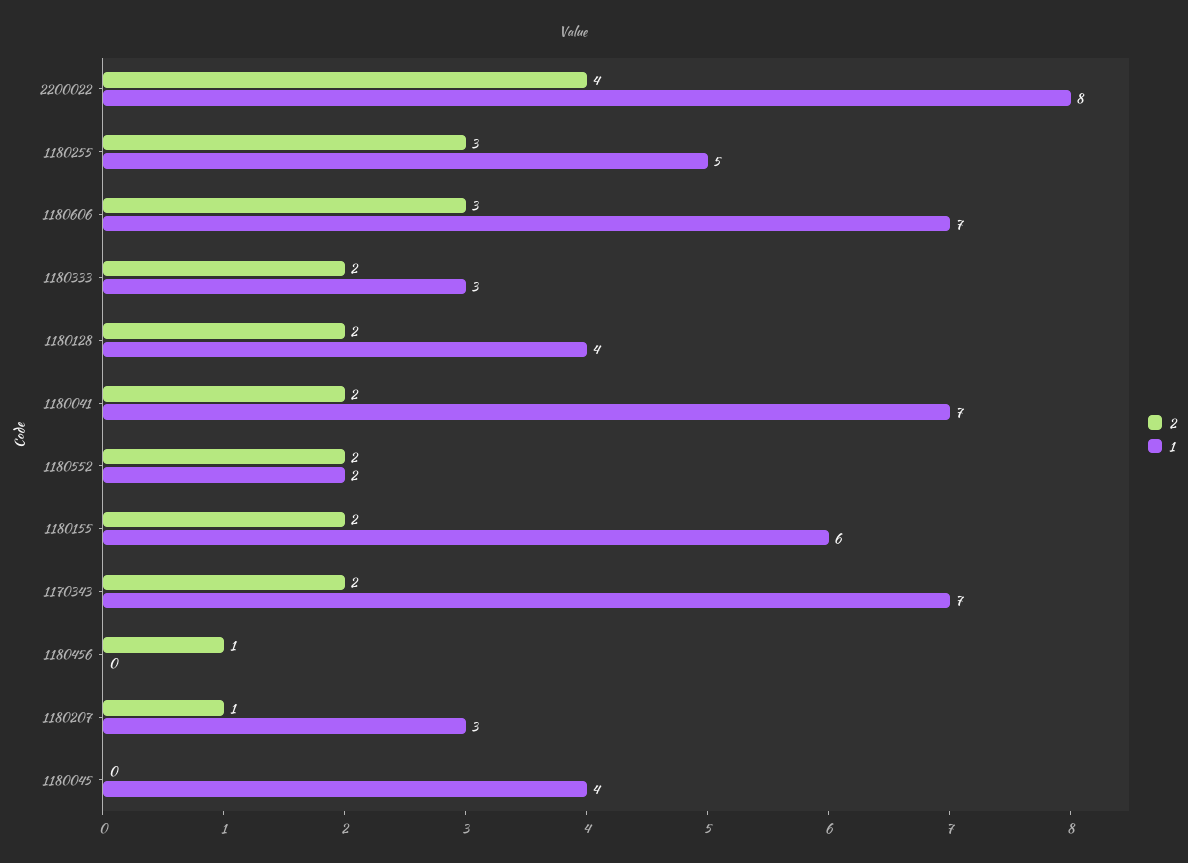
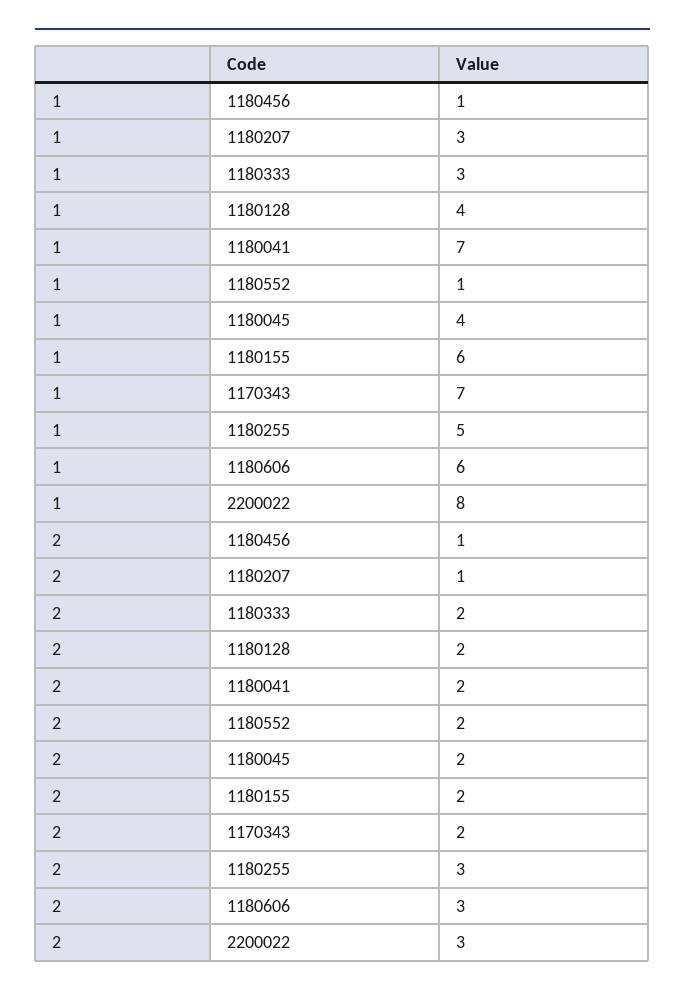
2, 2200022: 4 -> 3
1, 1180606: 7 -> 6
1, 1180552: 2 -> 1
1, 1180456: 0 -> 1
2, 1180045: 0 -> 2

